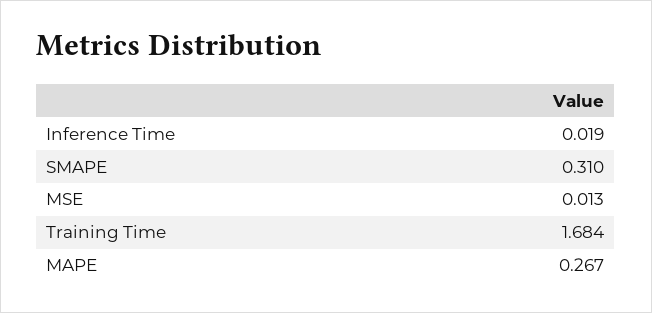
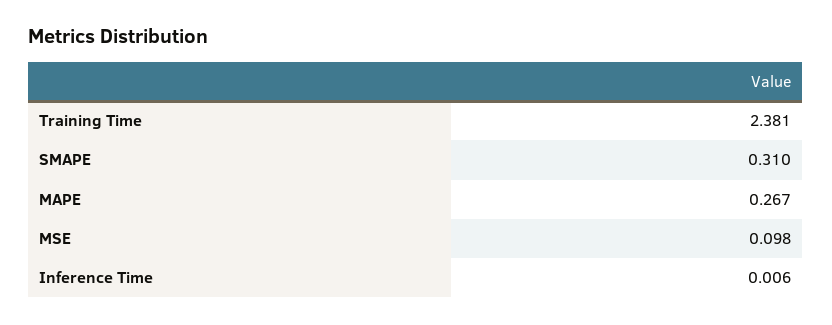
Inference Time: 0.019 -> 0.006
MSE: 0.013 -> 0.098
Training Time: 1.684 -> 2.381

